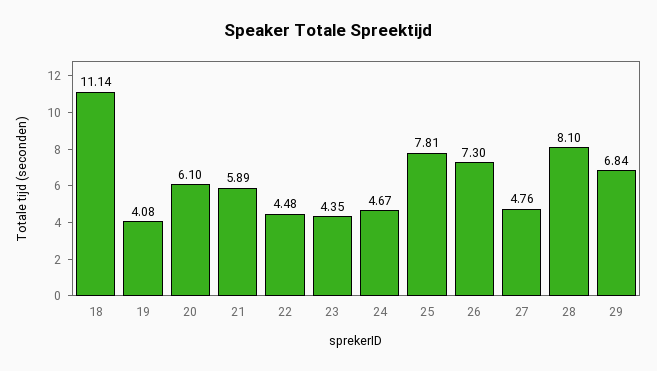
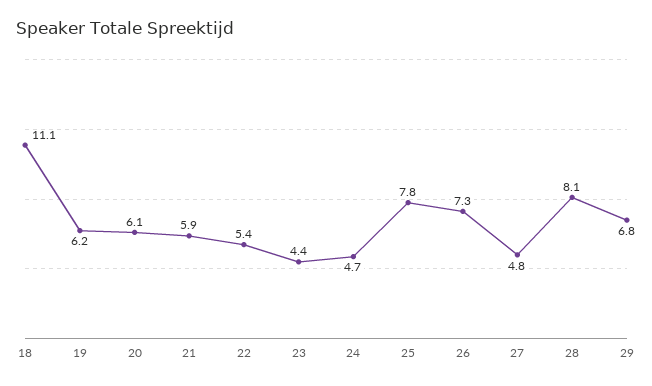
19: 4.08 -> 6.2
22: 4.48 -> 5.4

